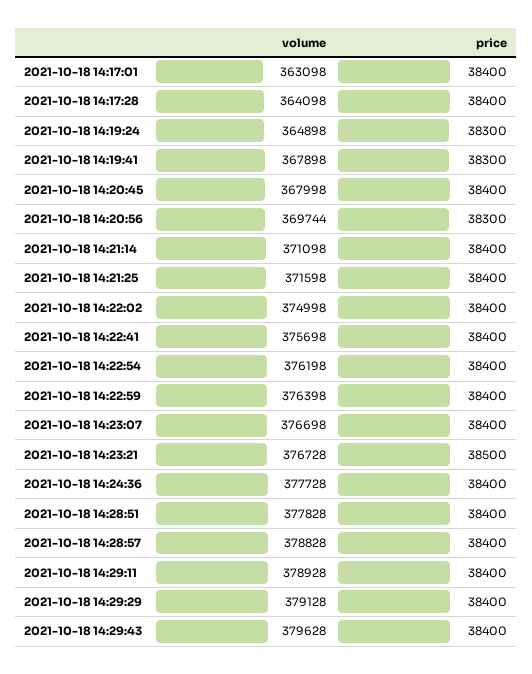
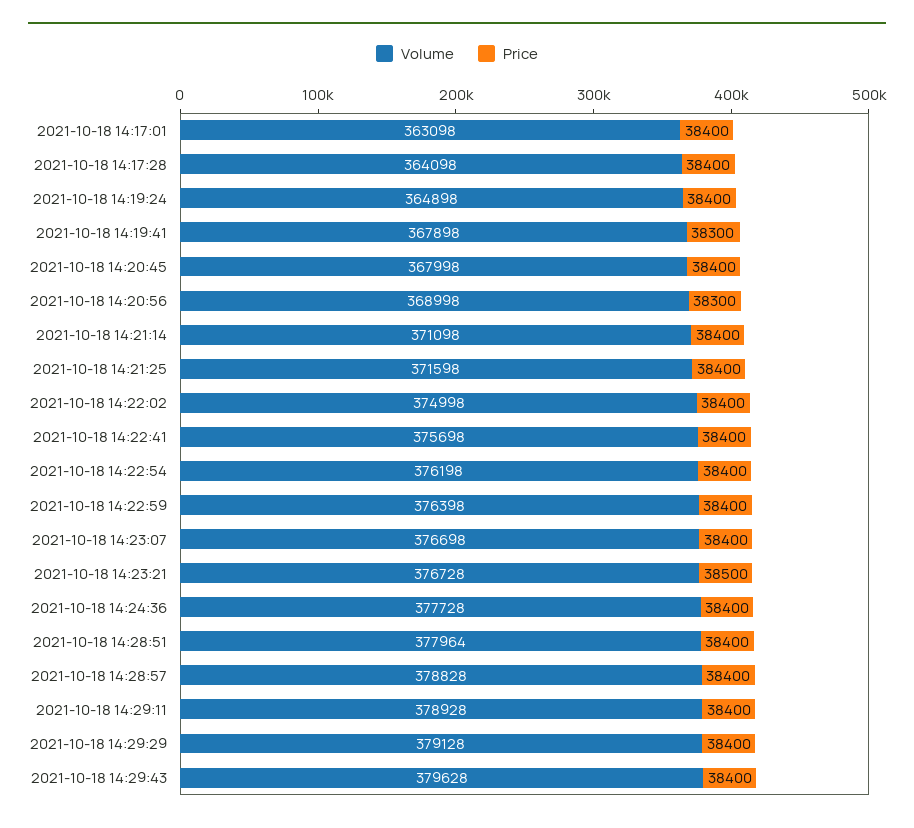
price, 2021-10-18 14:19:24: 38300 -> 38400
volume, 2021-10-18 14:20:56: 369744 -> 368998
volume, 2021-10-18 14:28:51: 377828 -> 377964

